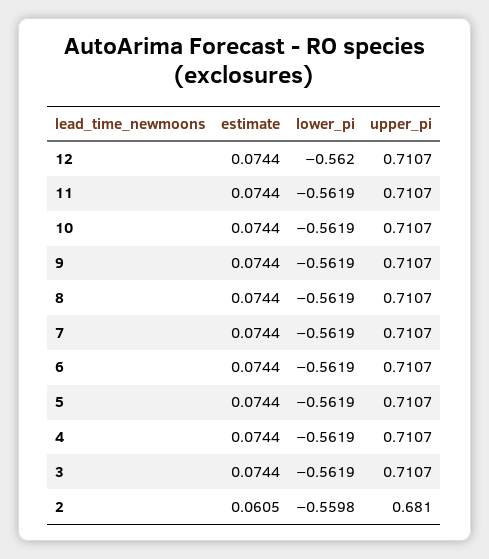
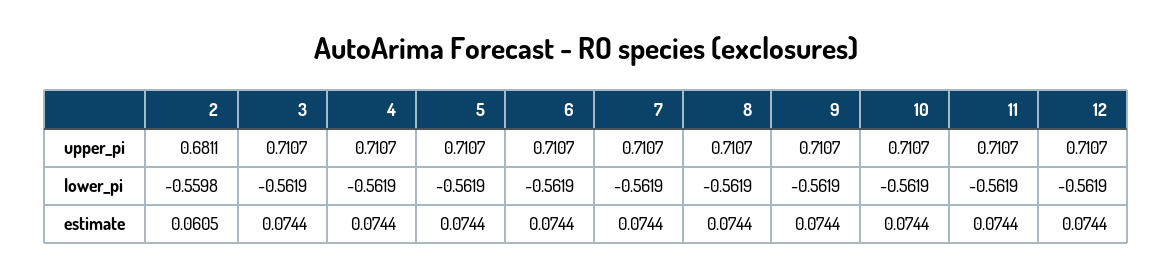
lower_pi, 12: -0.562 -> -0.5619
upper_pi, 2: 0.681 -> 0.6811

